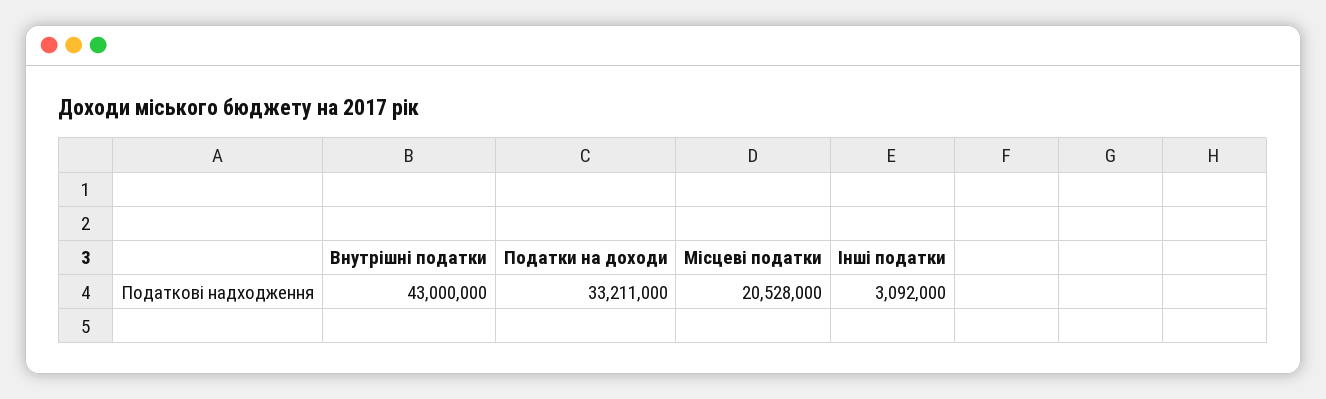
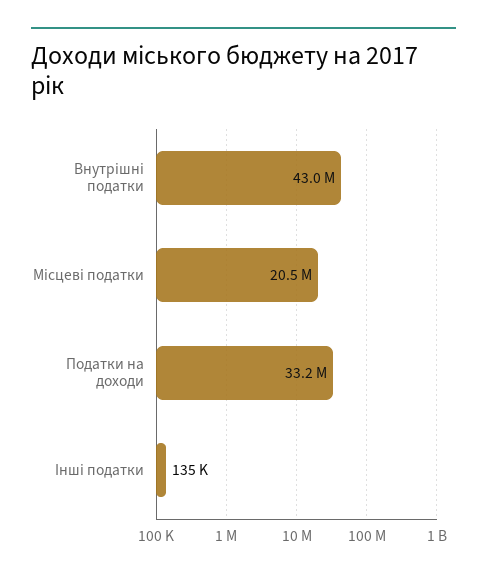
Інші податки: 3092000 -> 135000

